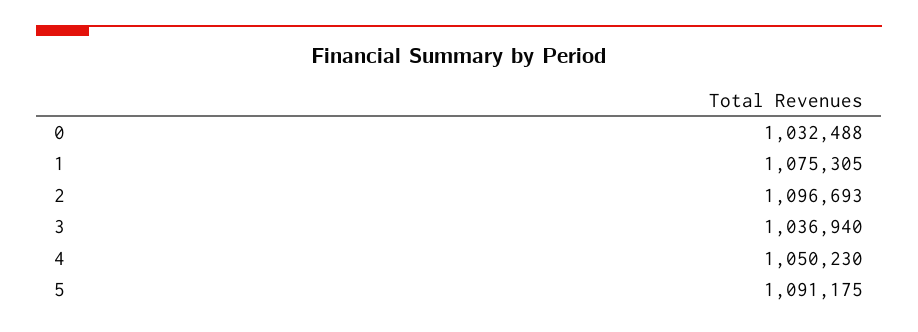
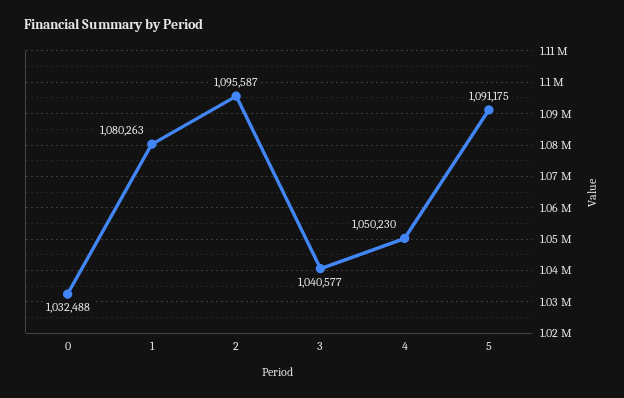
1: 1075305 -> 1080263
2: 1096693 -> 1095587
3: 1036940 -> 1040577

